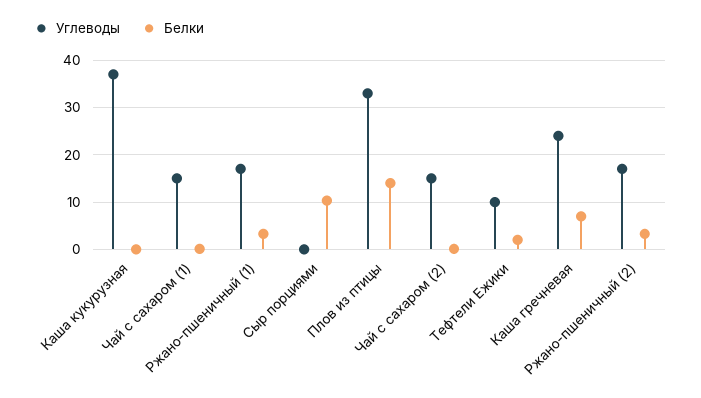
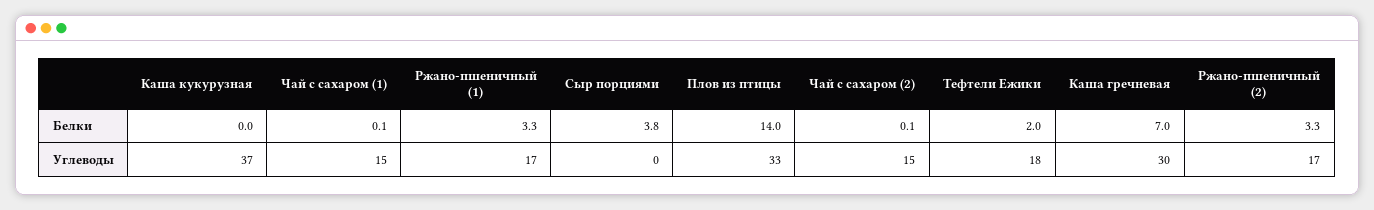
Белки, Сыр порциями: 10 -> 3.8
Углеводы, Тефтели Ежики: 10 -> 18
Углеводы, Каша гречневая: 24 -> 30

